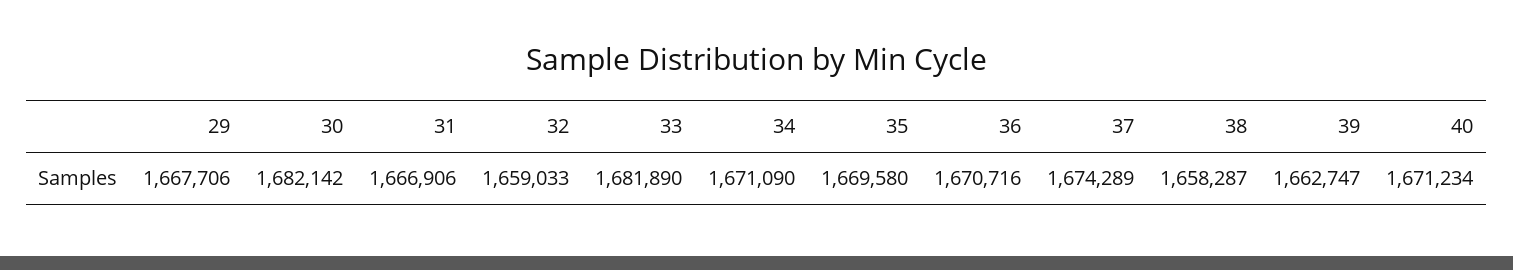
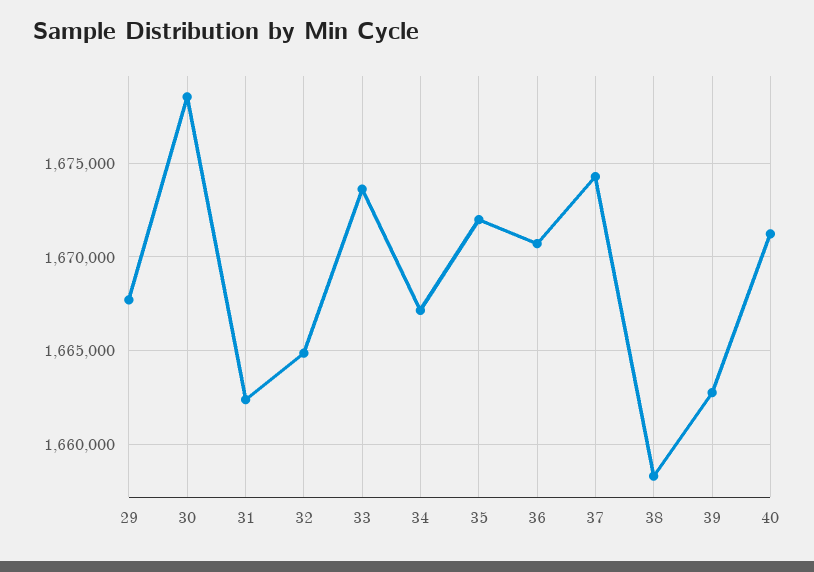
30: 1682142 -> 1678500
31: 1666906 -> 1662500
32: 1659033 -> 1665000
33: 1681890 -> 1673500
34: 1671090 -> 1667000
35: 1669580 -> 1672000

